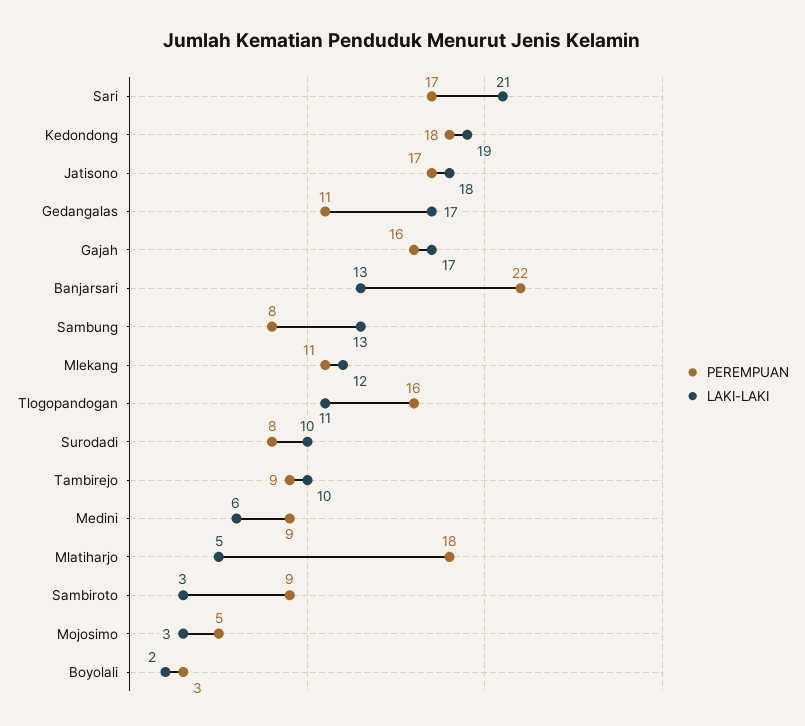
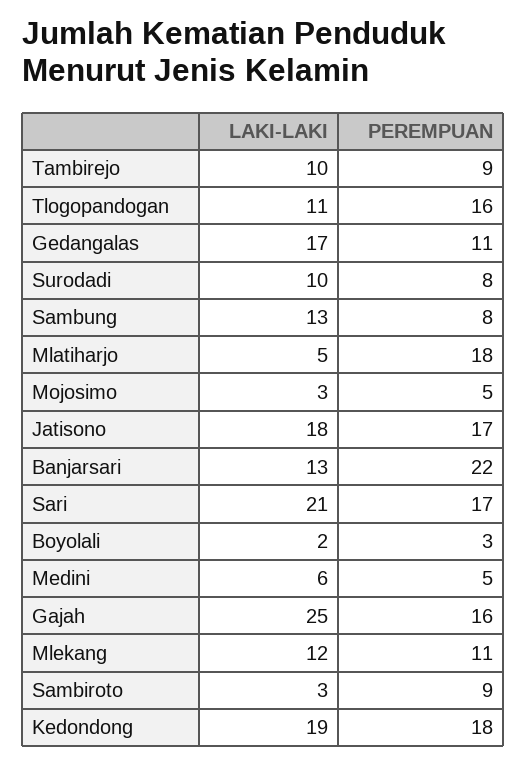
LAKI-LAKI, Gajah: 17 -> 25
PEREMPUAN, Medini: 9 -> 5

